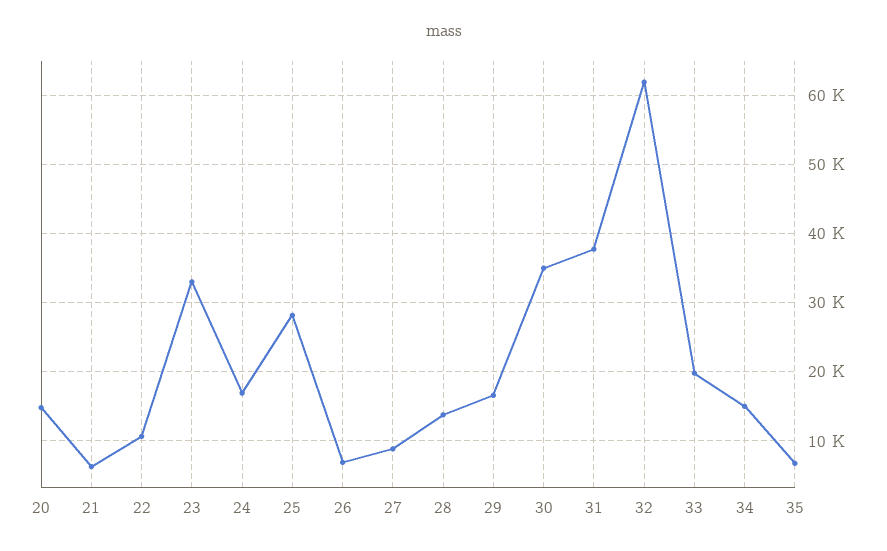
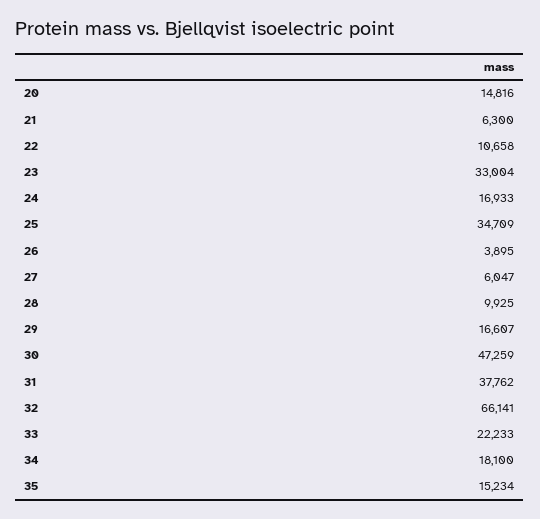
25: 28000 -> 34709
26: 7000 -> 3895
27: 9000 -> 6047
28: 14000 -> 9925
30: 35000 -> 47259
32: 62000 -> 66141
33: 20000 -> 22233
34: 15000 -> 18100
35: 7000 -> 15234

